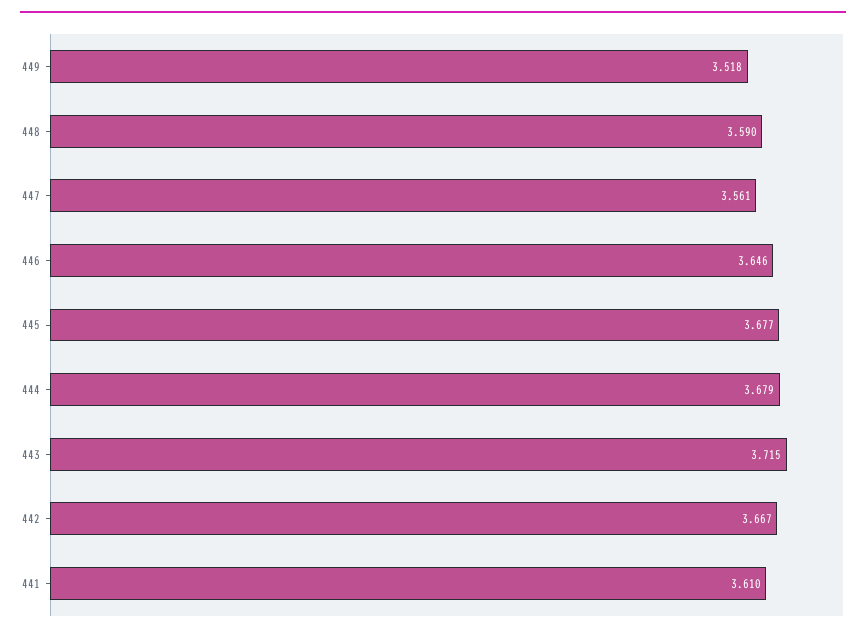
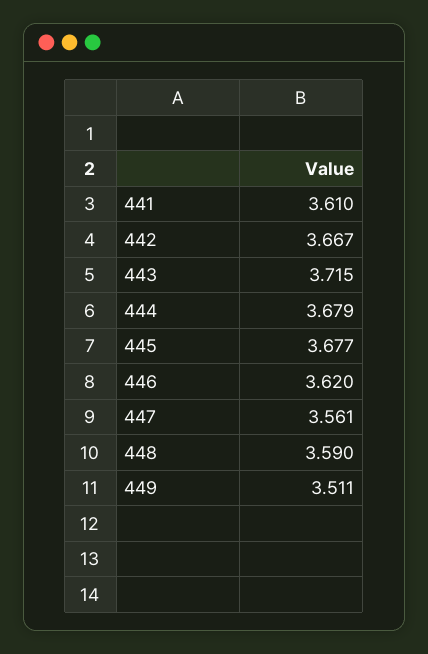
449: 3.518 -> 3.511
446: 3.646 -> 3.62

